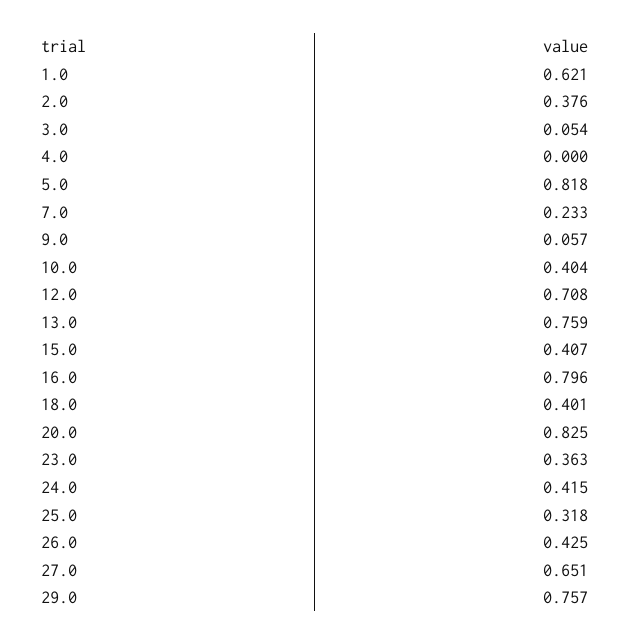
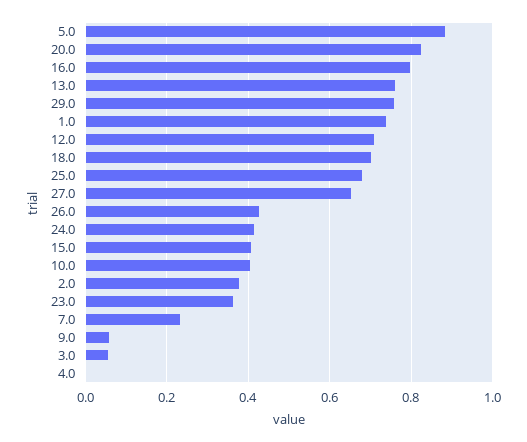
1.0: 0.621 -> 0.74
5.0: 0.818 -> 0.88
18.0: 0.401 -> 0.7
25.0: 0.318 -> 0.68

